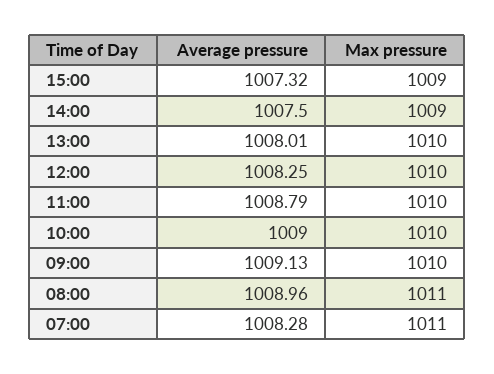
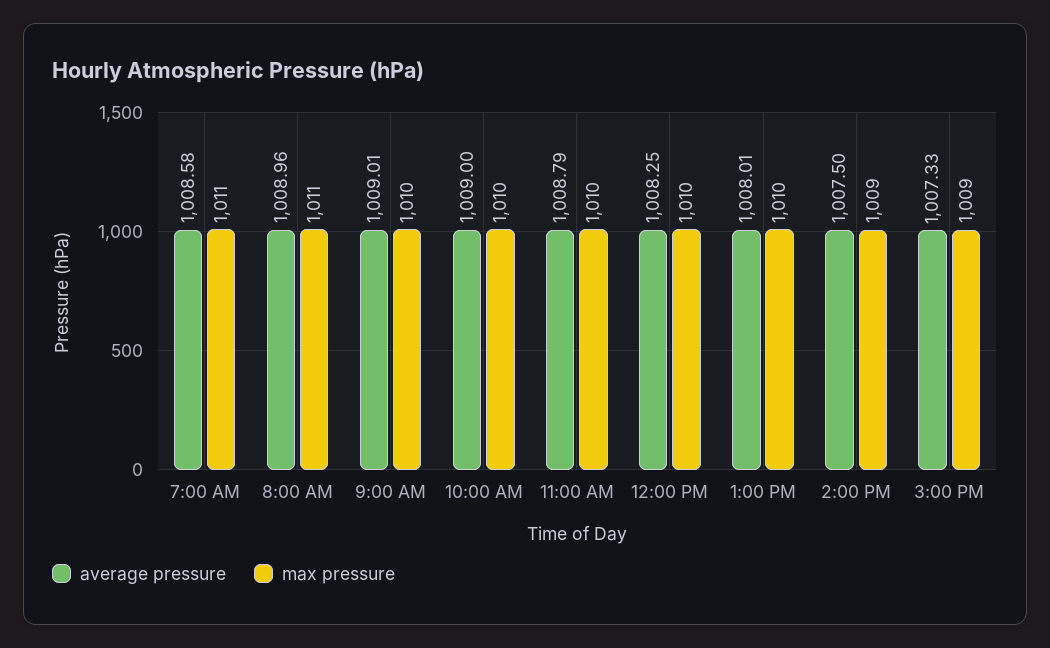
Average pressure, 15:00: 1007.32 -> 1007.33
Average pressure, 09:00: 1009.13 -> 1009.01
Average pressure, 07:00: 1008.28 -> 1008.58

